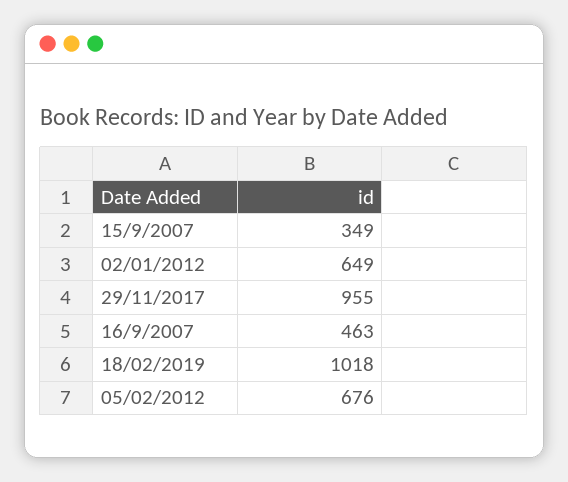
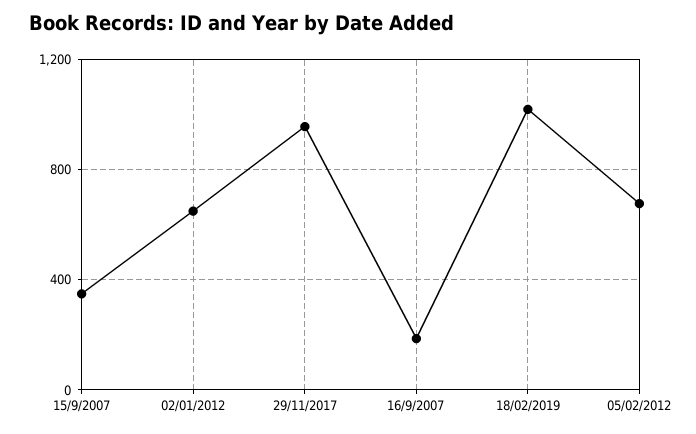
16/9/2007: 463 -> 200

